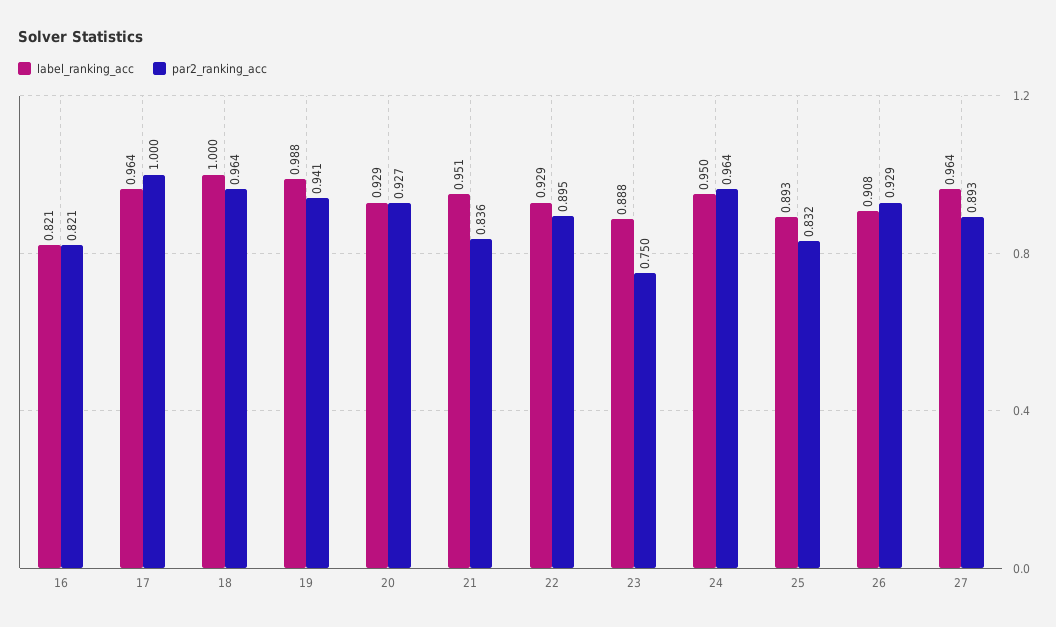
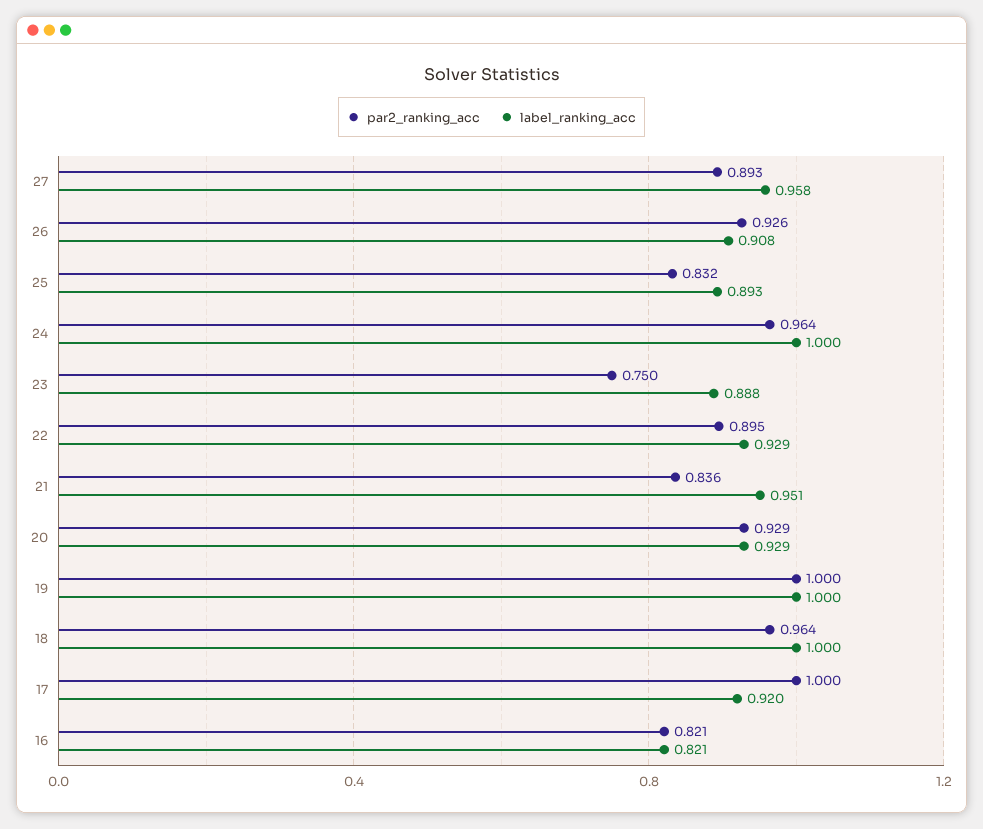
label_ranking_acc, 17: 0.964 -> 0.92
label_ranking_acc, 19: 0.988 -> 1
par2_ranking_acc, 19: 0.941 -> 1
par2_ranking_acc, 20: 0.927 -> 0.929
label_ranking_acc, 24: 0.95 -> 1
par2_ranking_acc, 26: 0.929 -> 0.926
label_ranking_acc, 27: 0.964 -> 0.958

